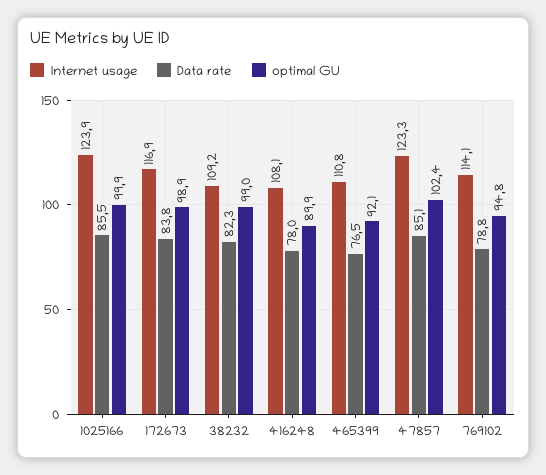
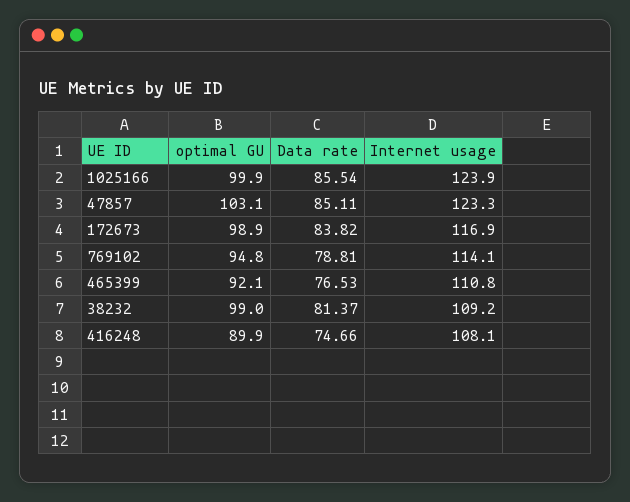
Data rate, 38232: 82.3 -> 81.37
Data rate, 416248: 78 -> 74.66
optimal GU, 47857: 102.4 -> 103.1

